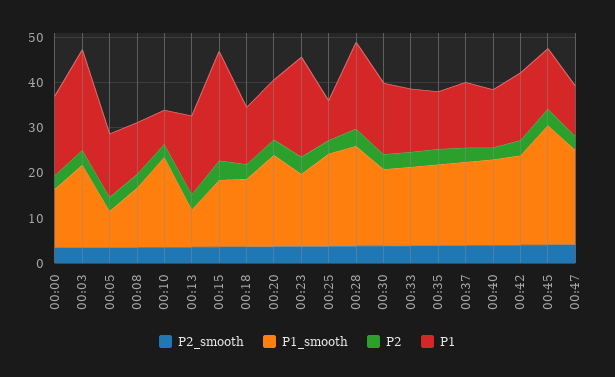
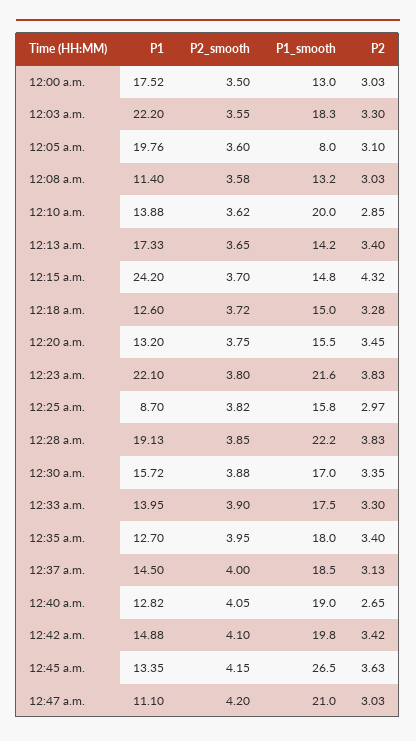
P1, 00:05: 14 -> 19.76
P1, 00:10: 8 -> 13.88
P1_smooth, 00:13: 8 -> 14.2
P1_smooth, 00:20: 20 -> 15.5
P1_smooth, 00:23: 16 -> 21.6
P1_smooth, 00:25: 20 -> 15.8

